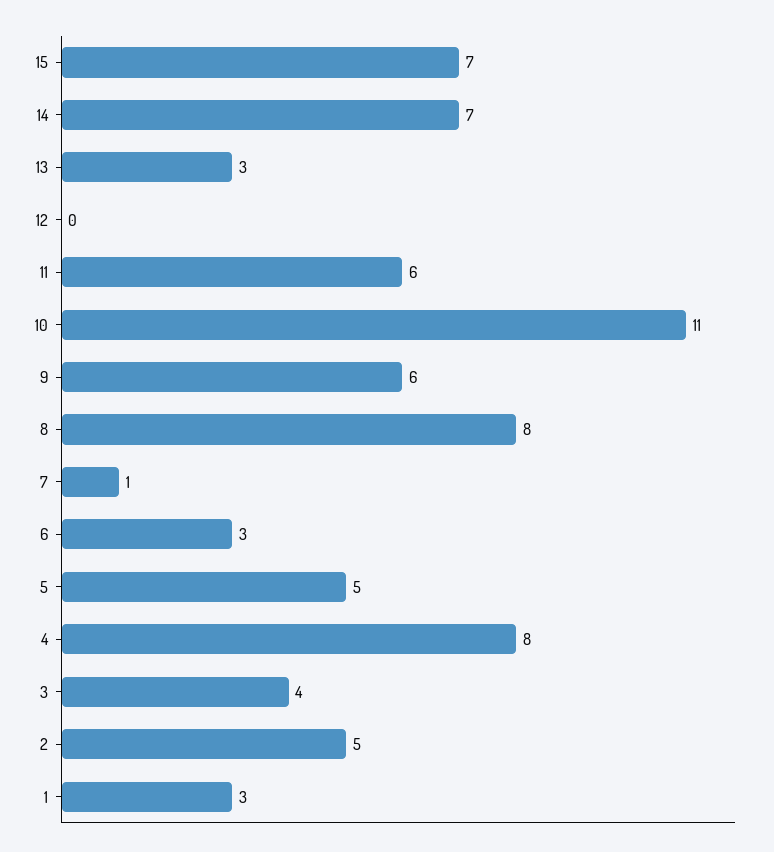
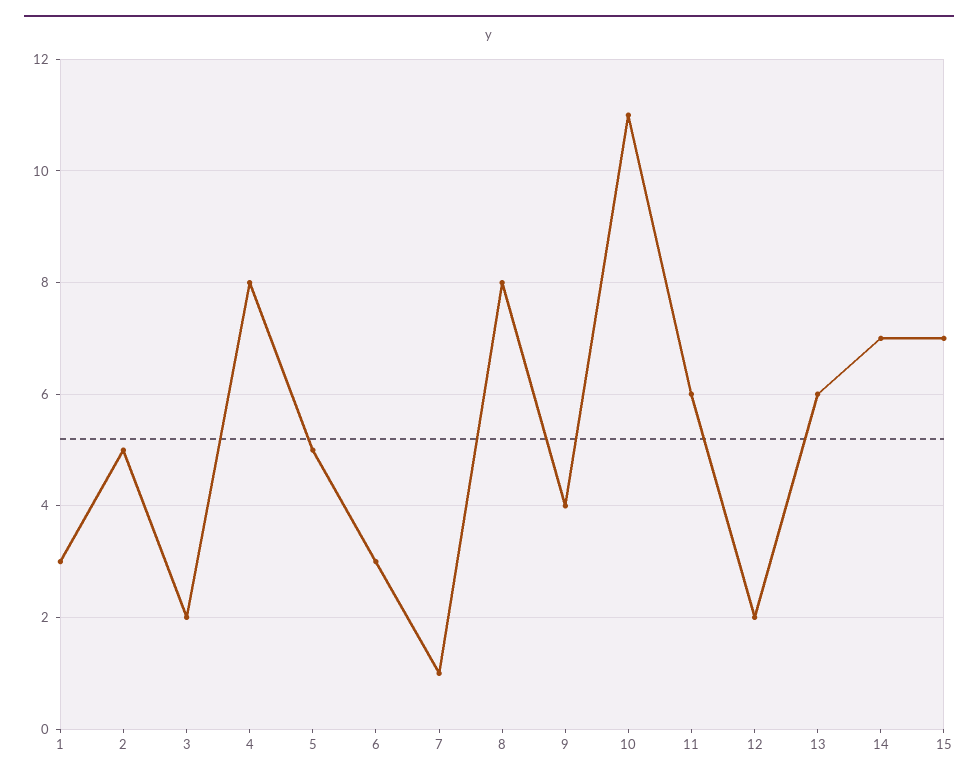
13: 3 -> 6
12: 0 -> 2
9: 6 -> 4
3: 4 -> 2

